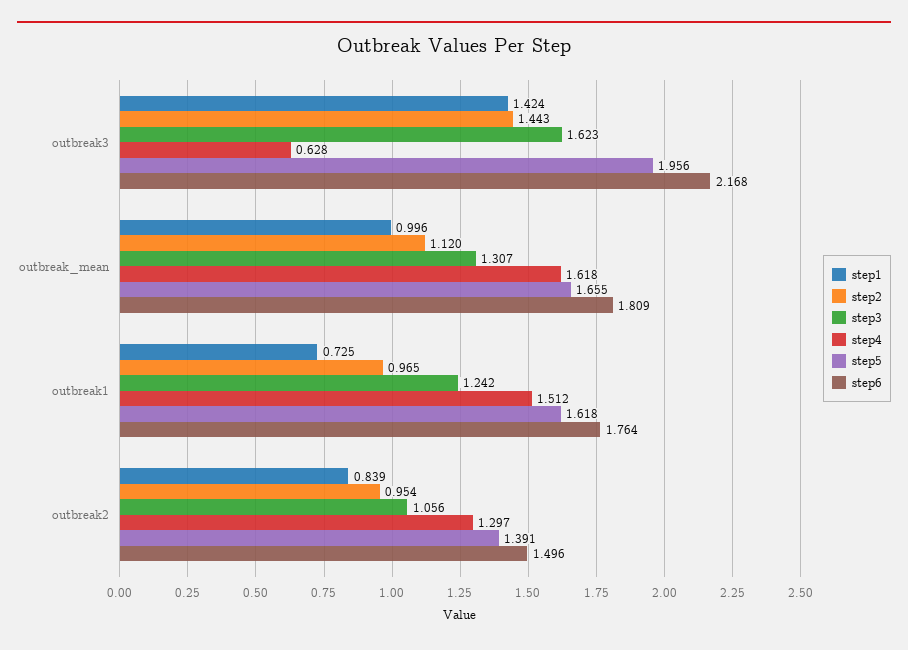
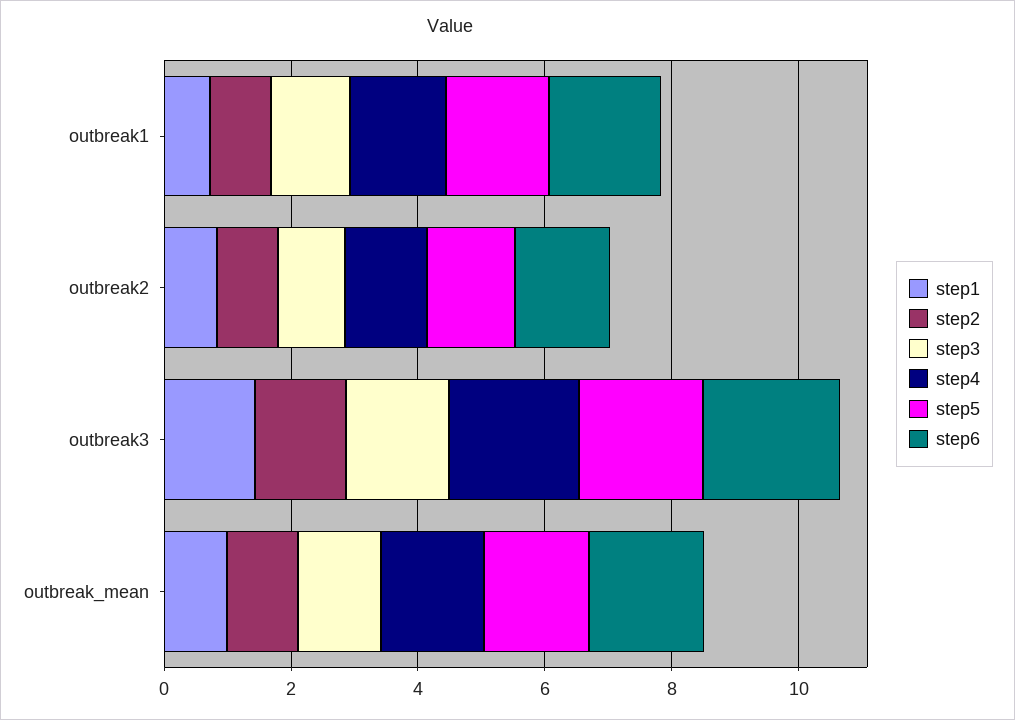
step4, outbreak3: 0.628 -> 2

